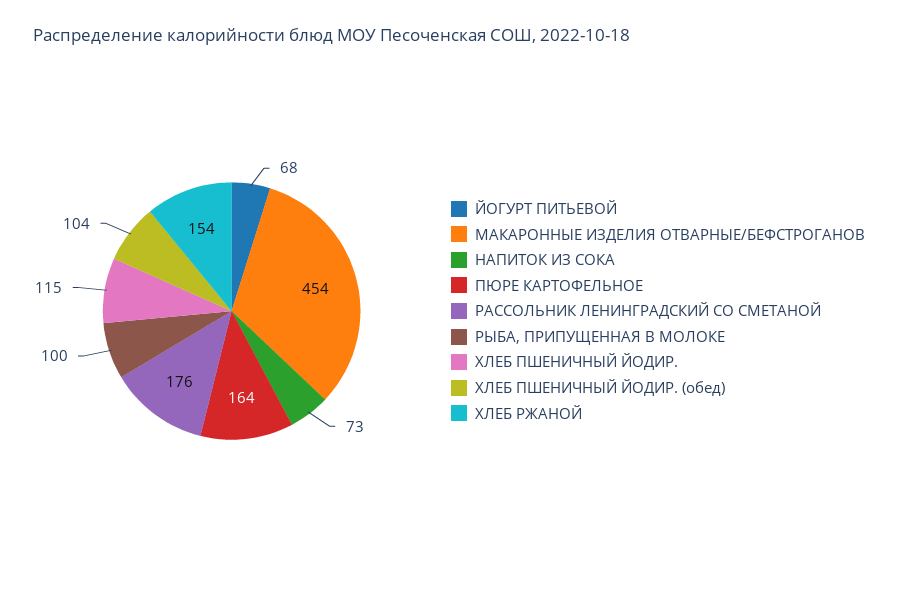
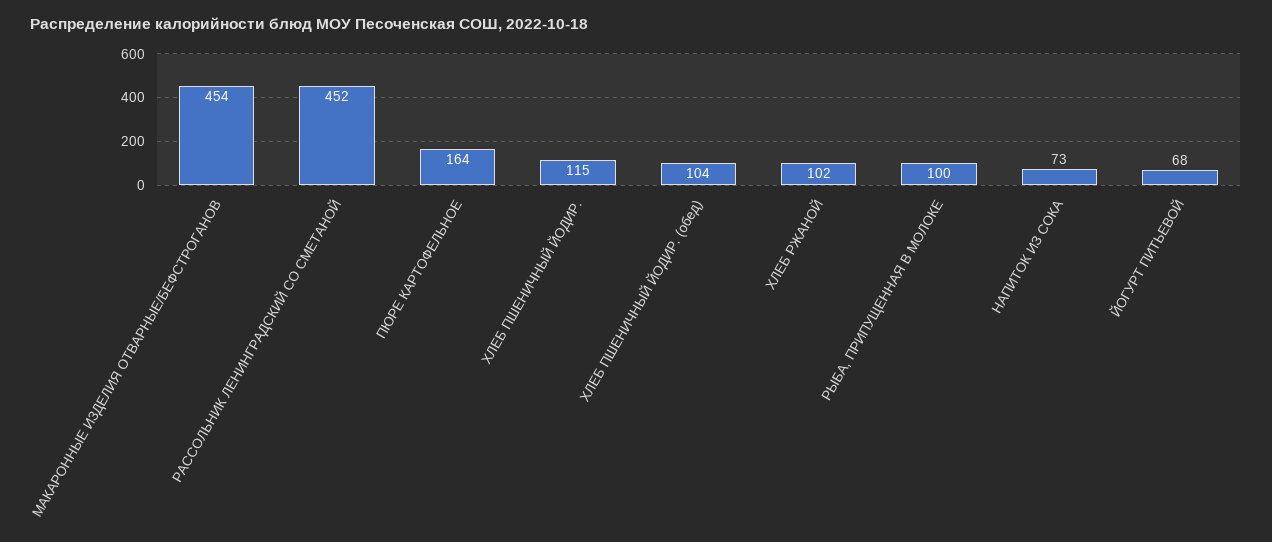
РАССОЛЬНИК ЛЕНИНГРАДСКИЙ СО СМЕТАНОЙ: 176 -> 452
ХЛЕБ РЖАНОЙ: 154 -> 102

